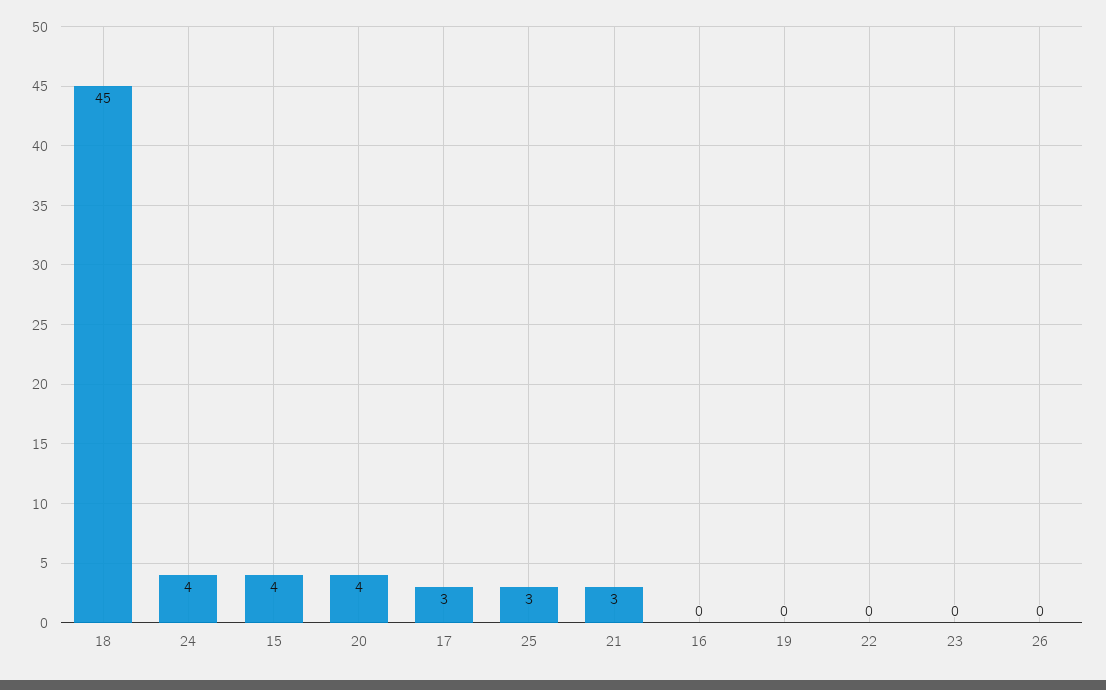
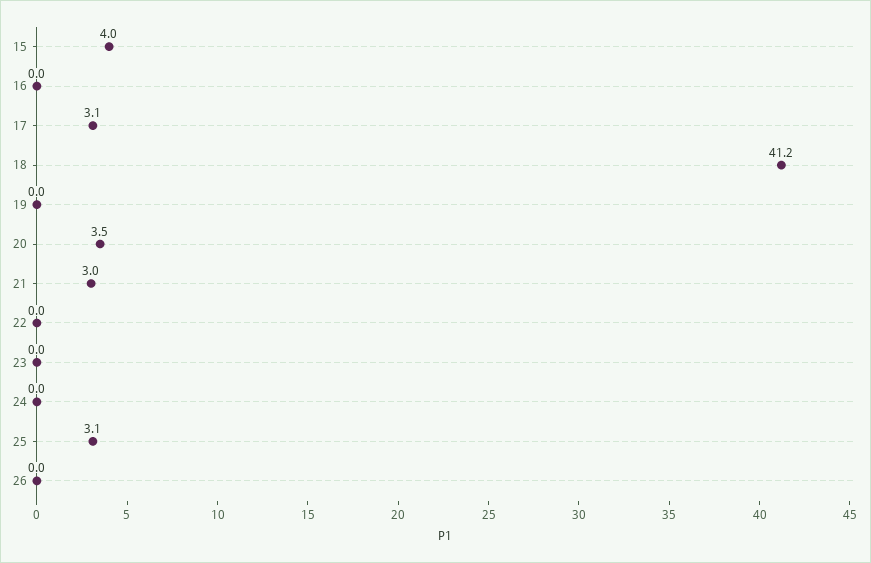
18: 45 -> 41.2
24: 4 -> 0

